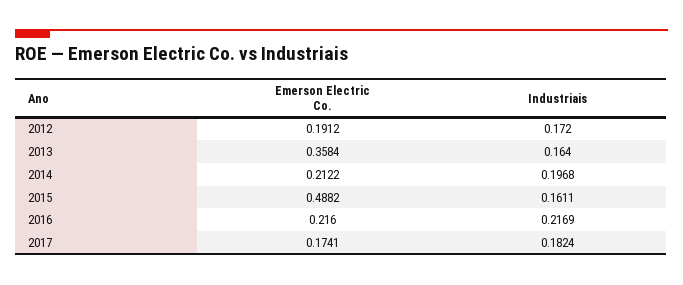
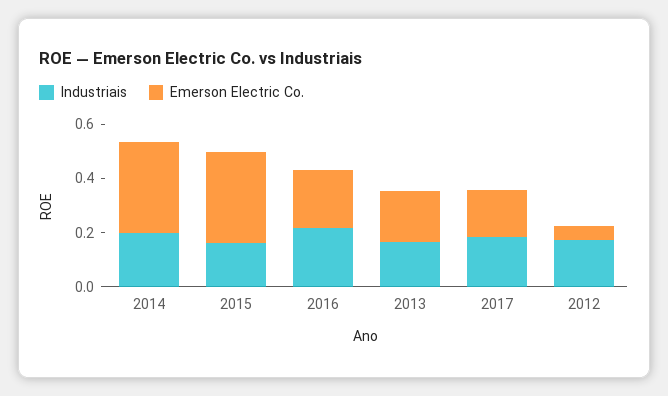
Emerson Electric Co., 2012: 0.1912 -> 0.05
Emerson Electric Co., 2013: 0.3584 -> 0.2
Emerson Electric Co., 2014: 0.2122 -> 0.35
Emerson Electric Co., 2015: 0.4882 -> 0.35

